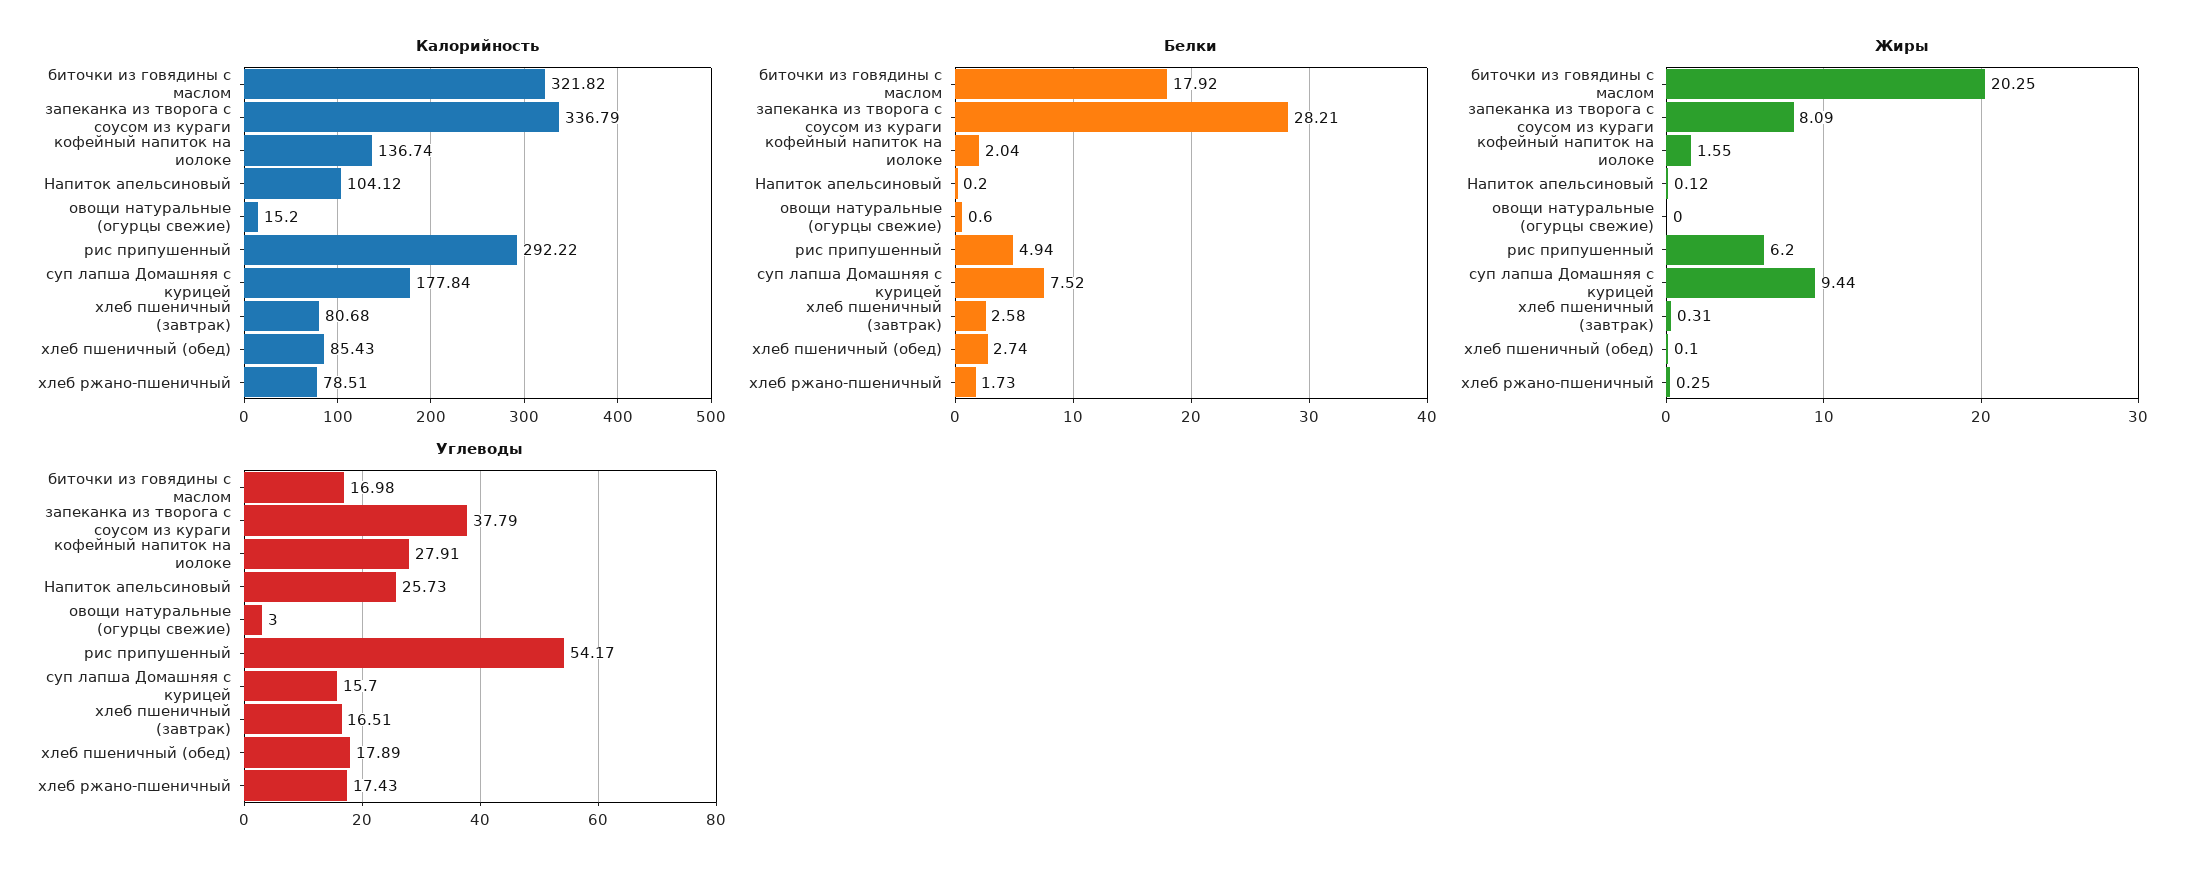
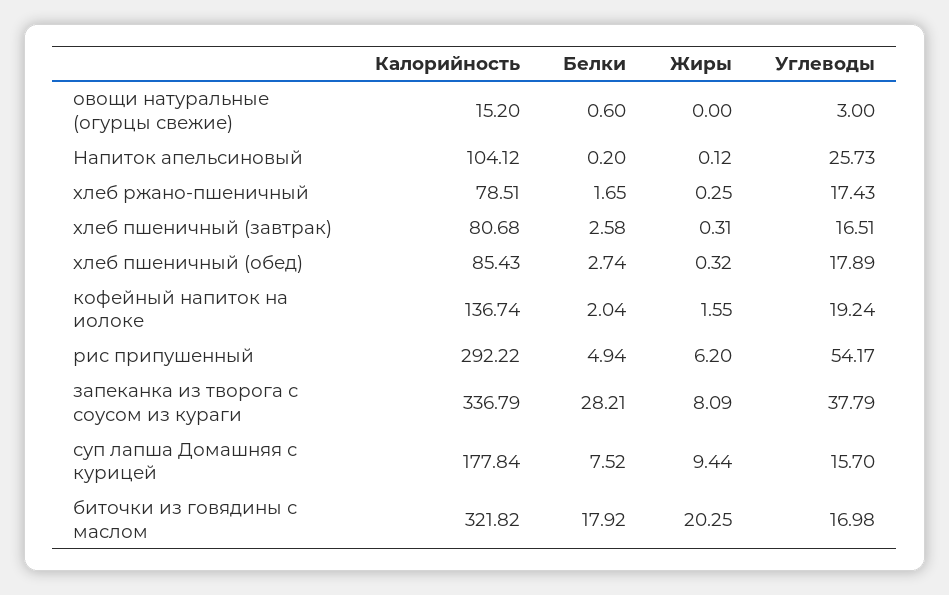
Белки, хлеб ржано-пшеничный: 1.73 -> 1.65
Жиры, хлеб пшеничный (обед): 0.1 -> 0.32
Углеводы, кофейный напиток на иолоке: 27.91 -> 19.24

